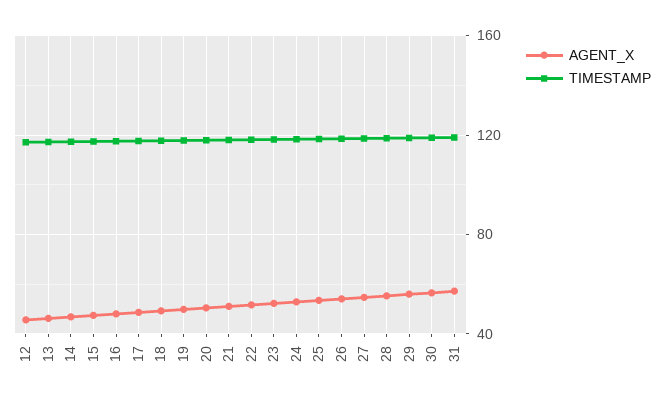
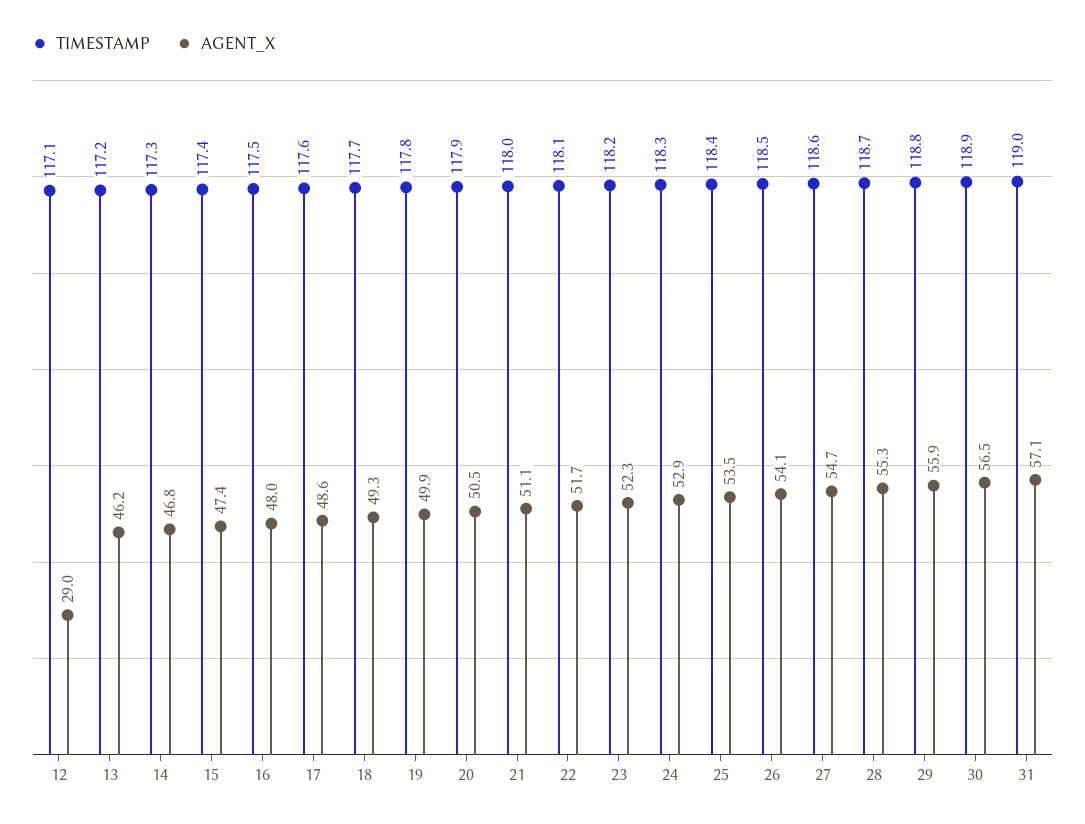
AGENT_X, 12: 45 -> 29

